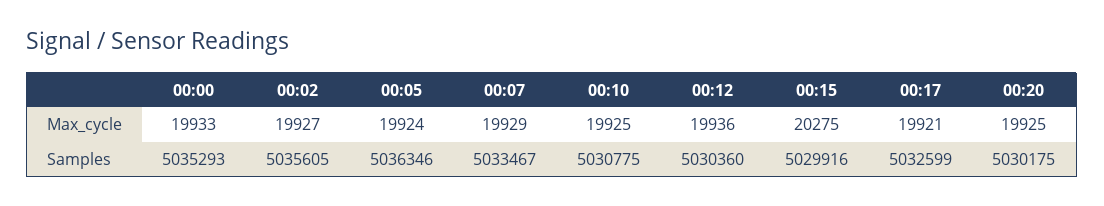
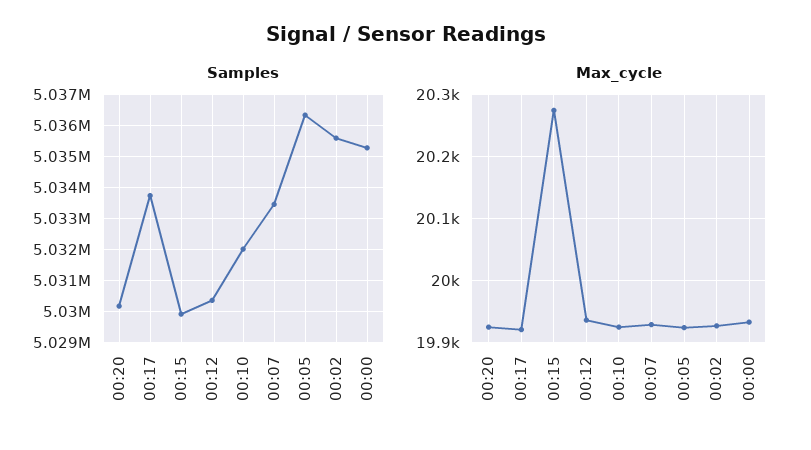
Samples, 00:10: 5030775 -> 5032000
Samples, 00:17: 5032599 -> 5033800

